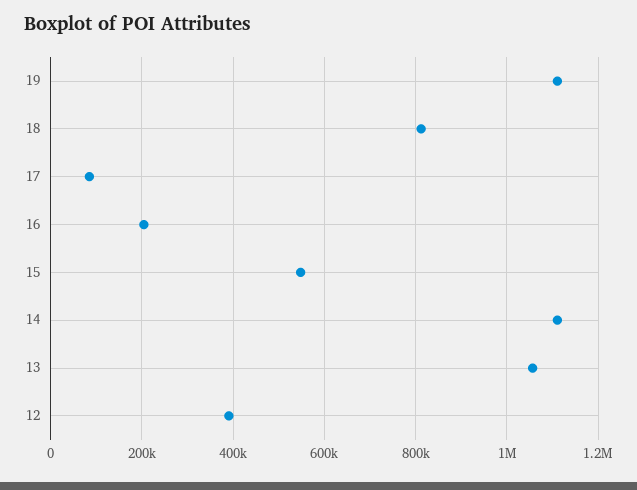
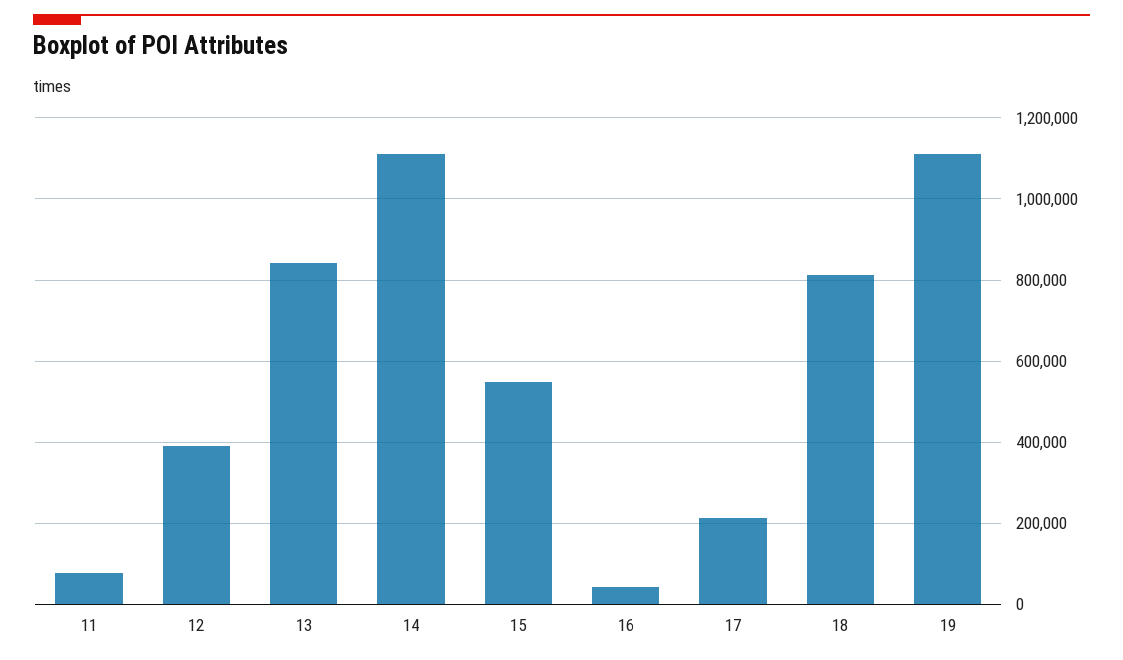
17: 80000 -> 220000
16: 200000 -> 40000
13: 1060000 -> 840000
11: none -> 80000

